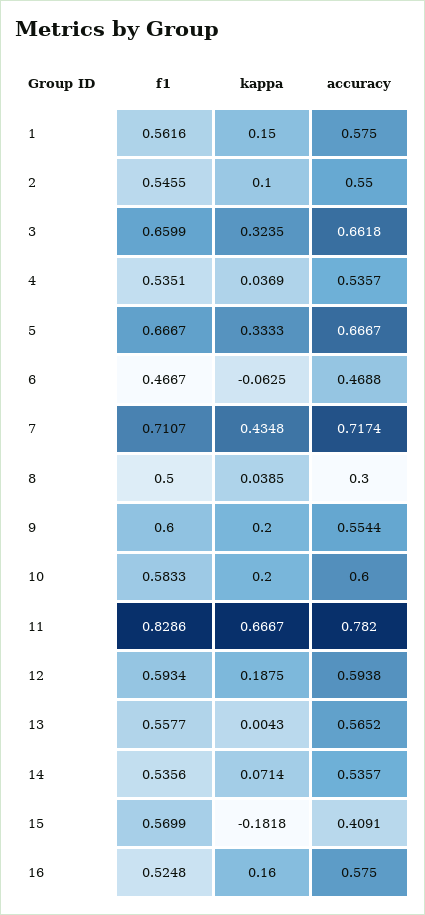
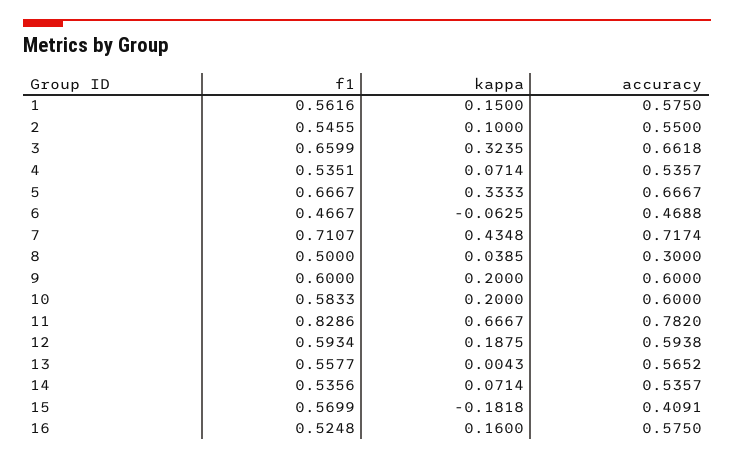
kappa, 4: 0.0369 -> 0.0714
accuracy, 9: 0.5544 -> 0.6

